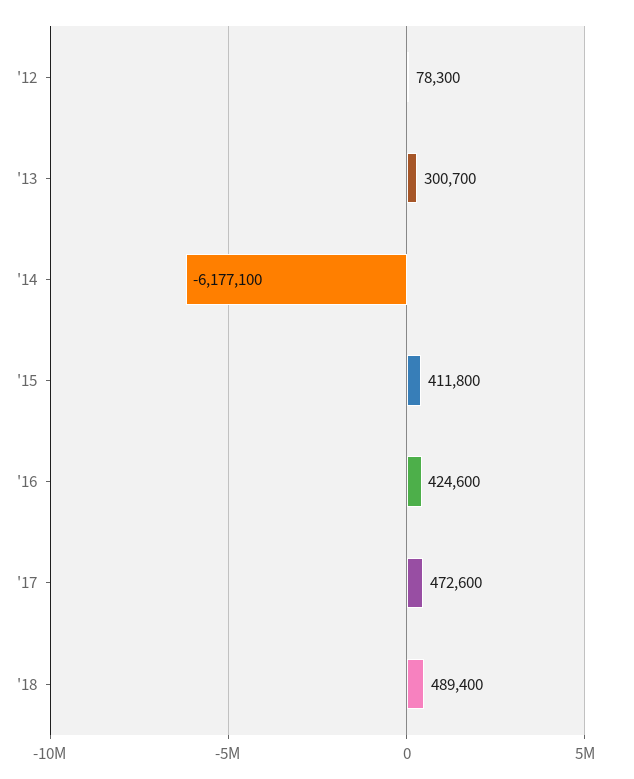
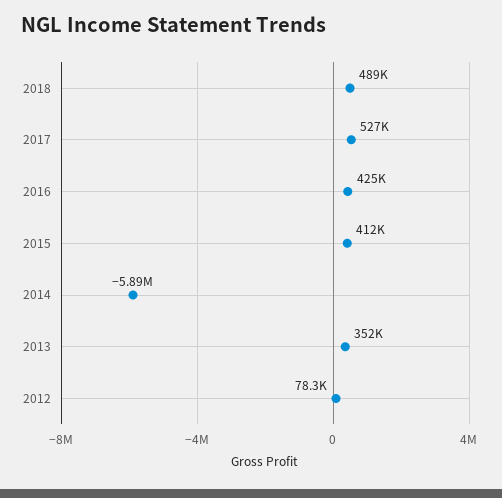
'13: 300700 -> 352000
'14: -6177100 -> -5890000
'17: 472600 -> 527000

